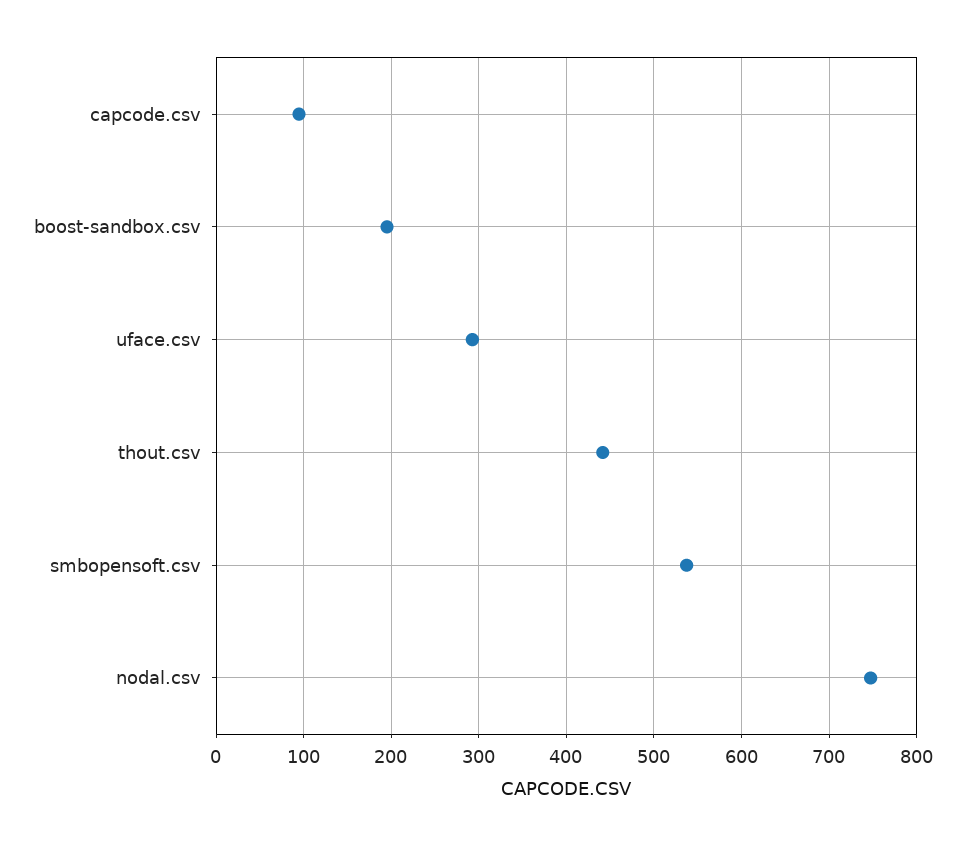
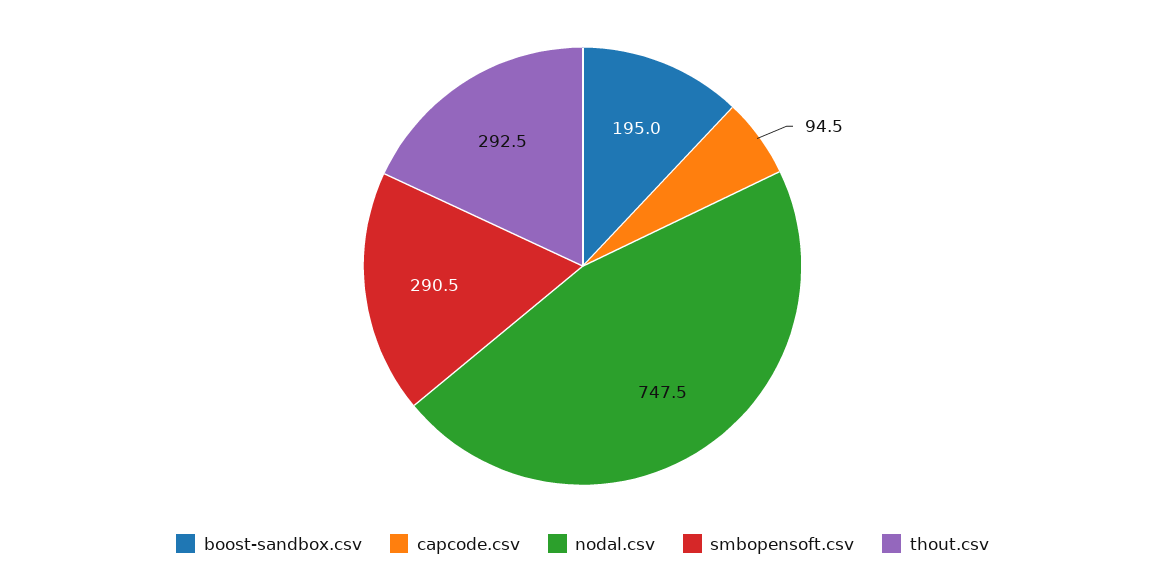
uface.csv: 290 -> none
thout.csv: 440 -> 292.5
smbopensoft.csv: 540 -> 290.5

